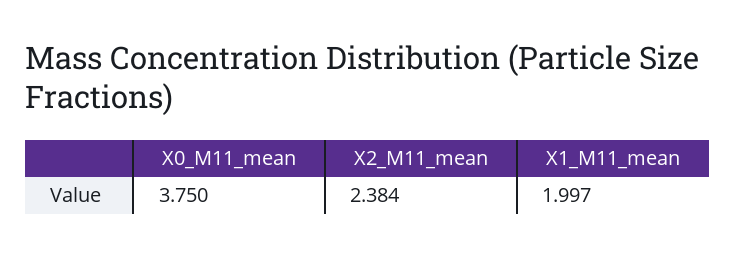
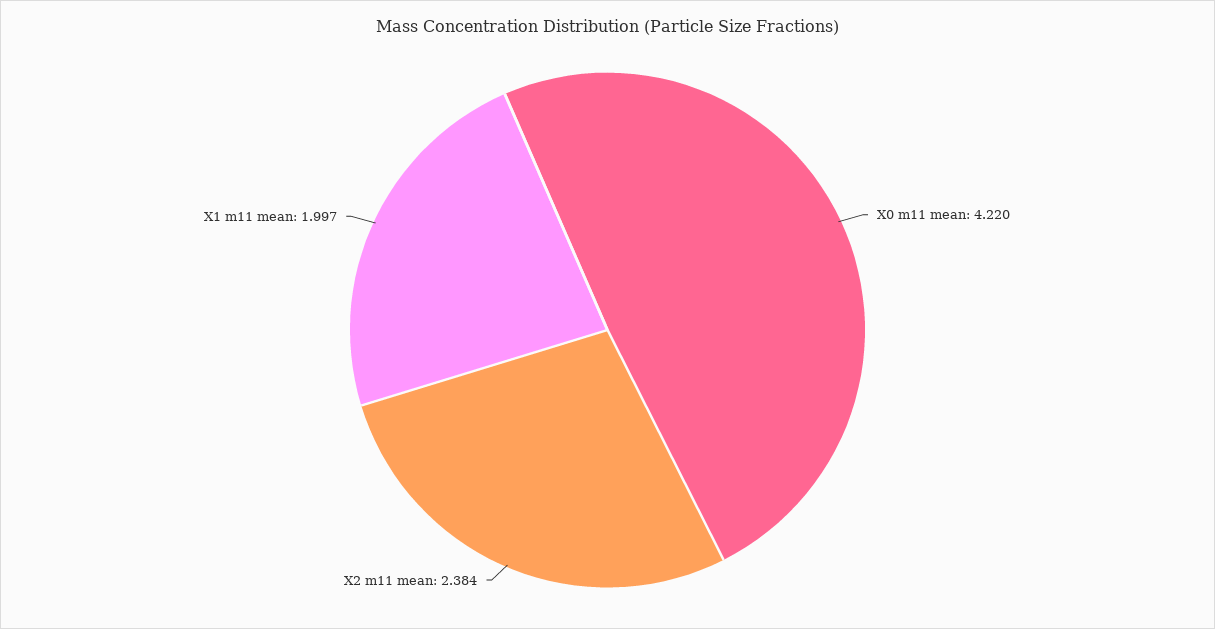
X0_M11_mean: 3.75 -> 4.22

